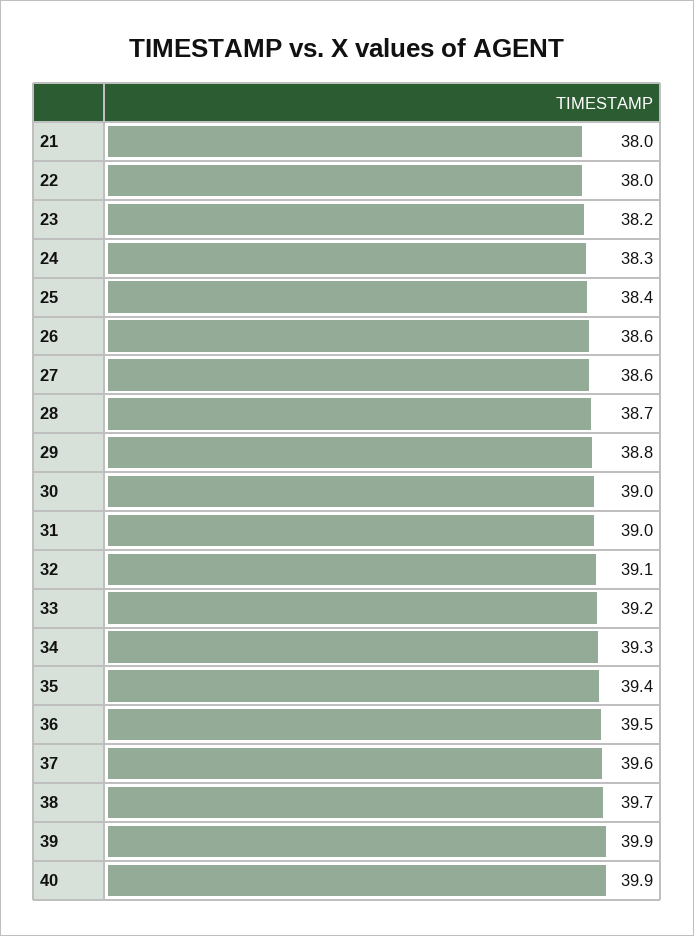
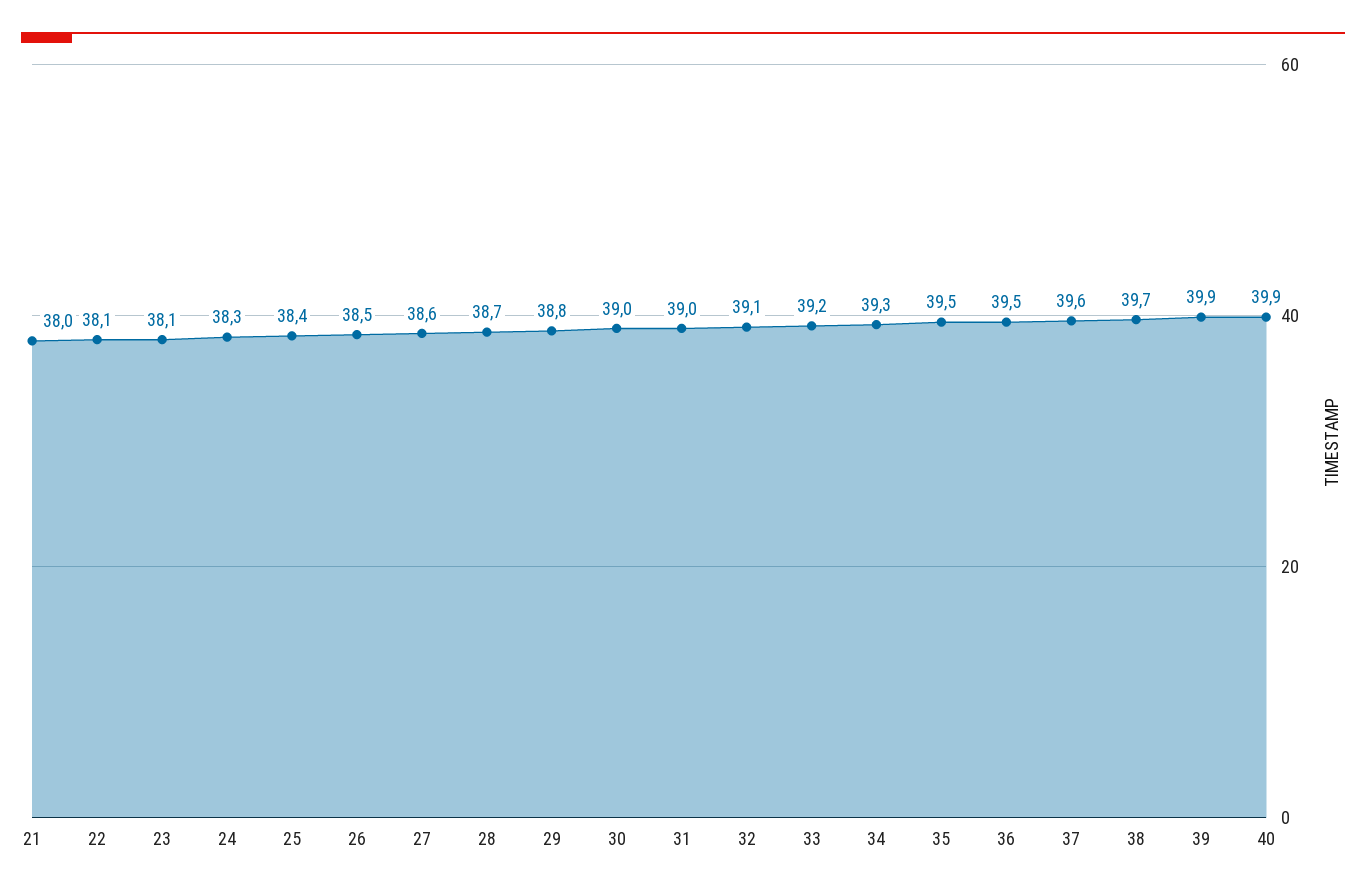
22: 38 -> 38.1
23: 38.2 -> 38.1
26: 38.6 -> 38.5
35: 39.4 -> 39.5

